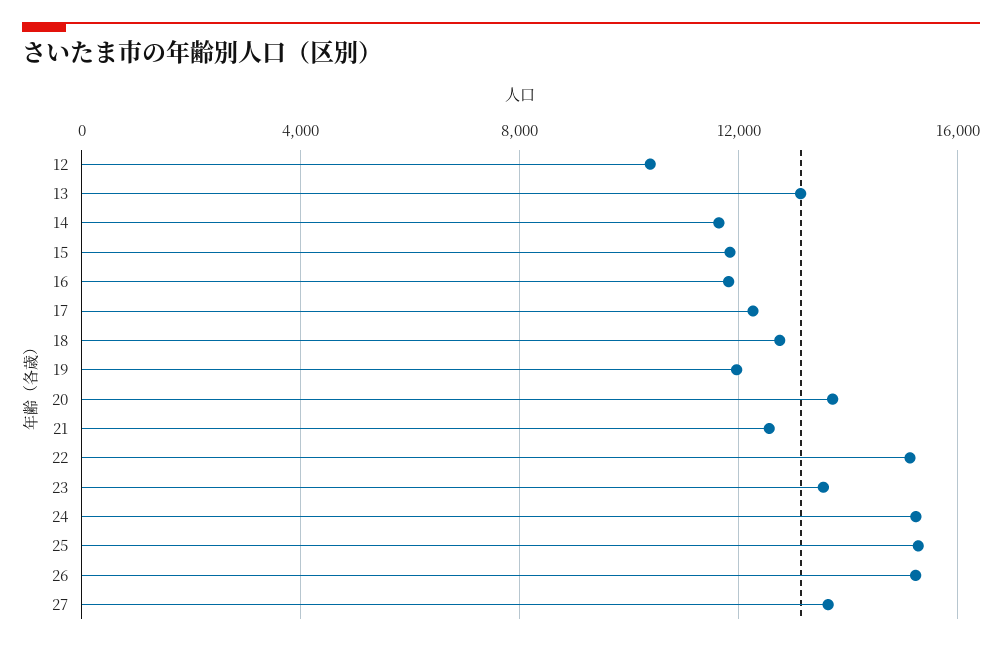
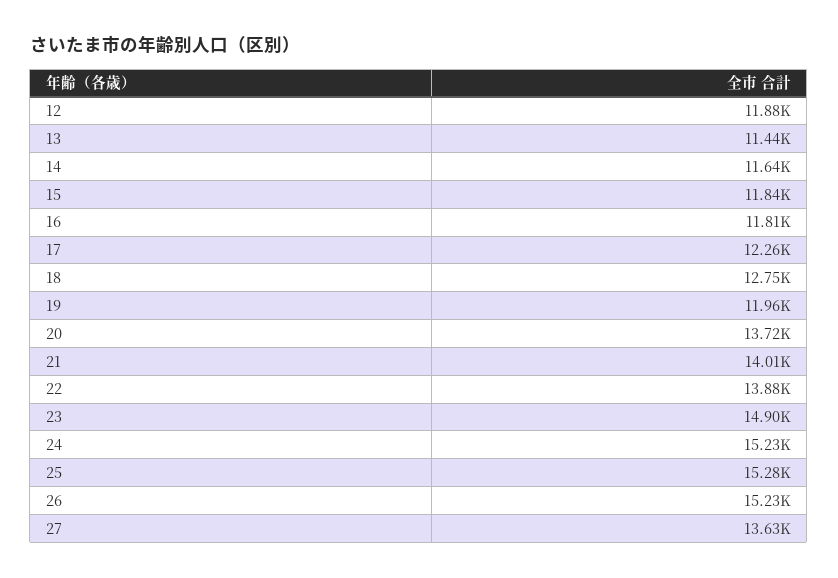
12: 10500 -> 11880
13: 13000 -> 11440
21: 12500 -> 14010
22: 15000 -> 13880
23: 13500 -> 14900

